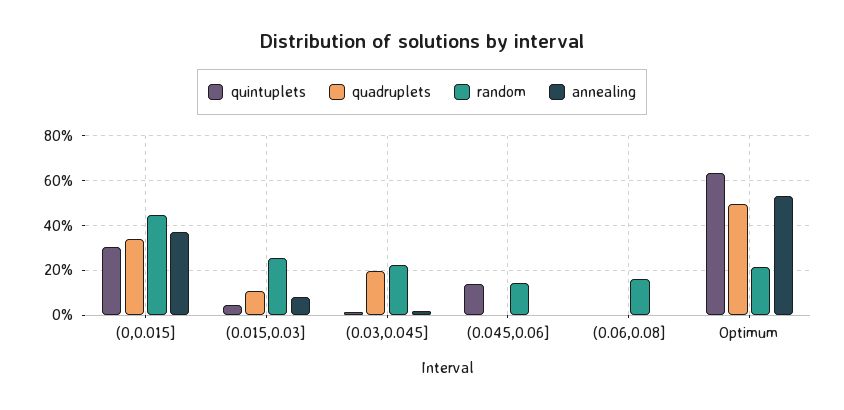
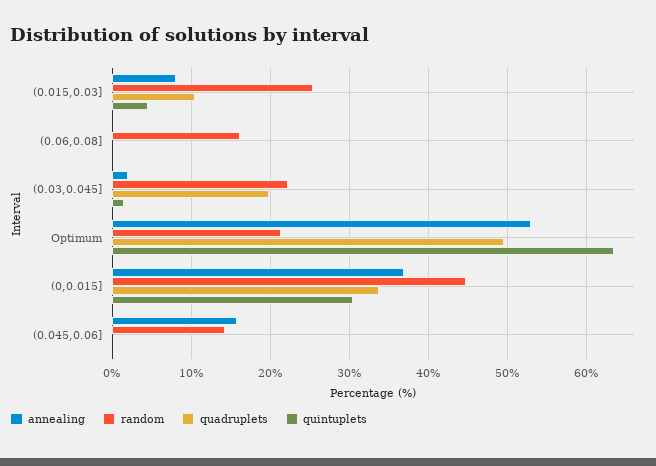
quintuplets, (0.045,0.06]: 15 -> 0
annealing, (0.045,0.06]: 0 -> 16

